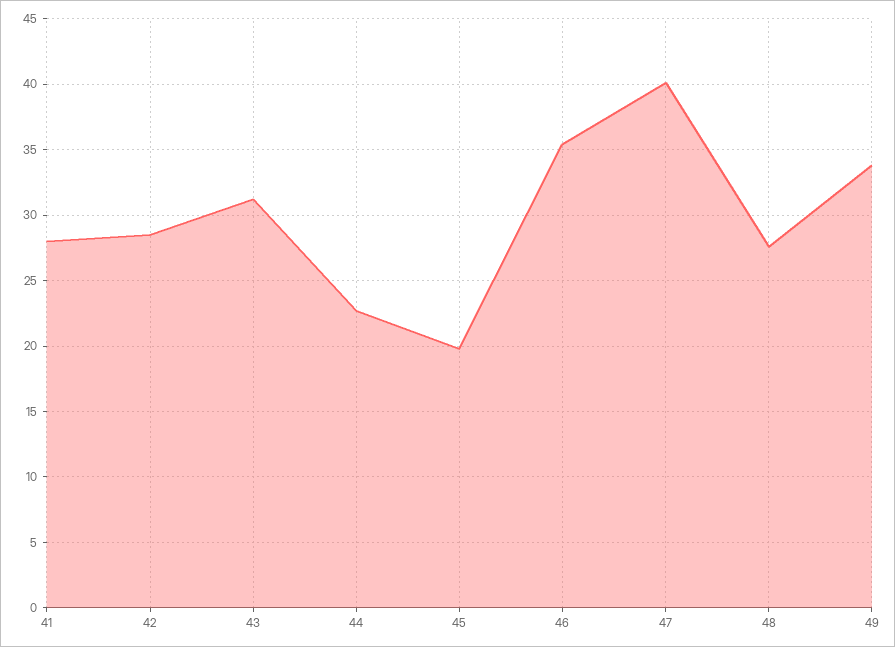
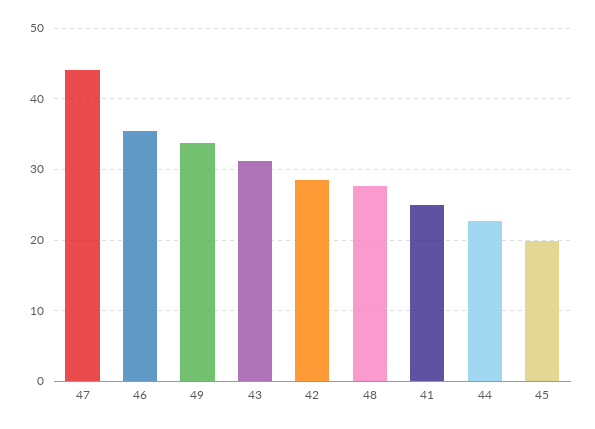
41: 28 -> 25
47: 40 -> 44

